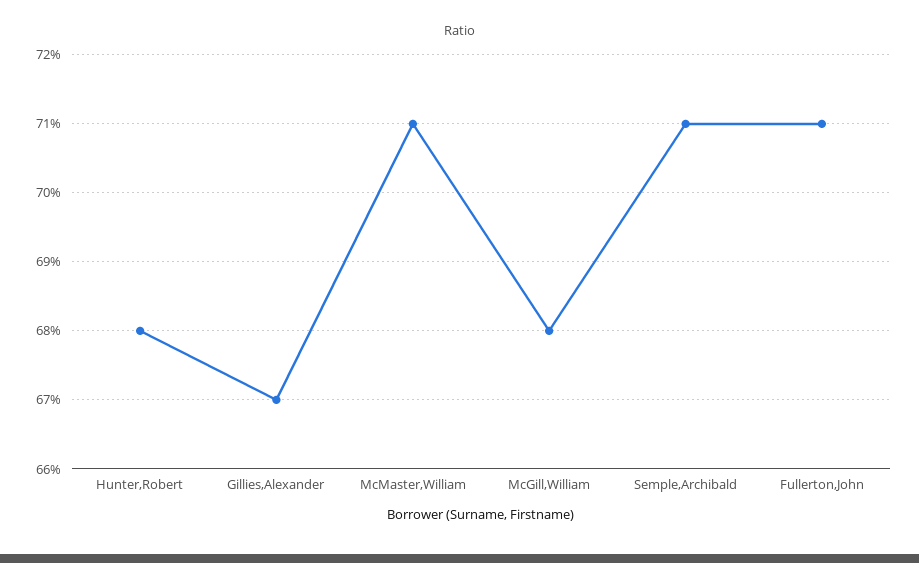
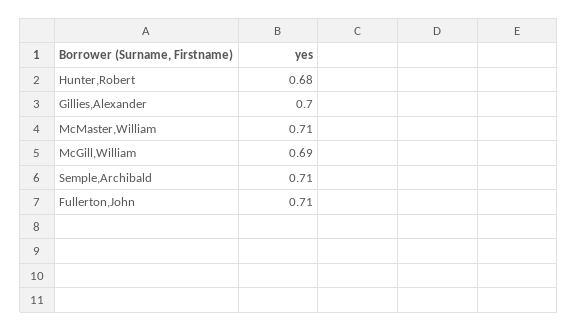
Gillies,Alexander: 0.67 -> 0.7
McGill,William: 0.68 -> 0.69

